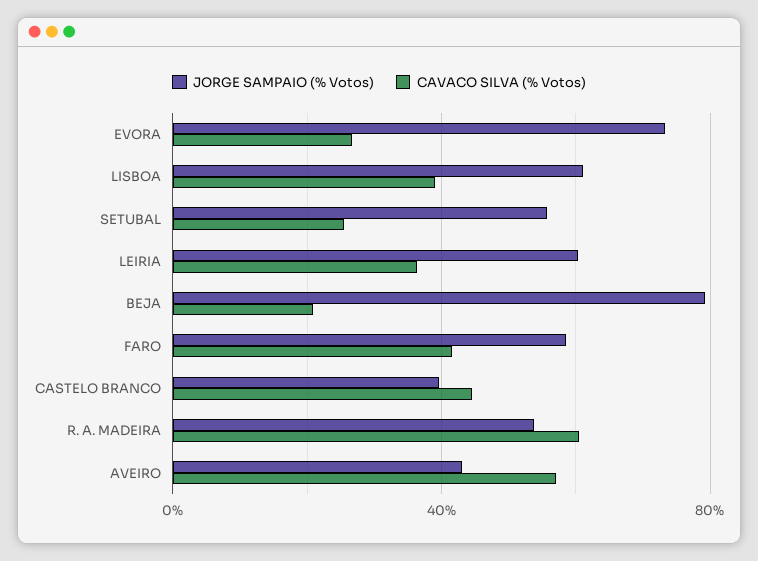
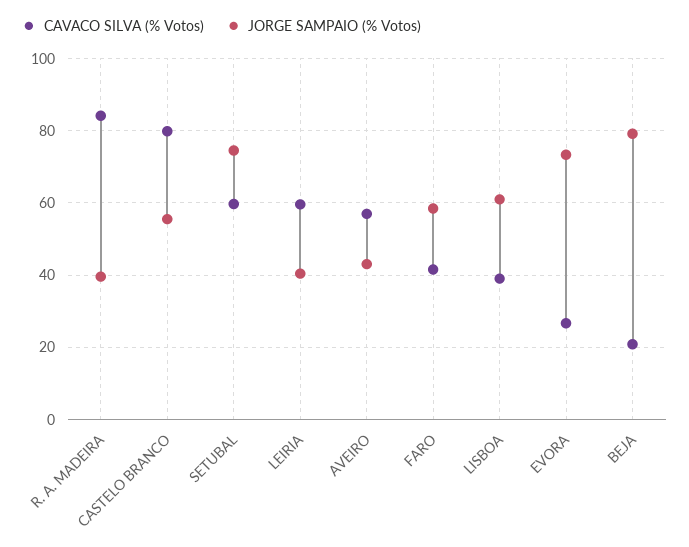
JORGE SAMPAIO (% Votos), SETUBAL: 55 -> 74
CAVACO SILVA (% Votos), SETUBAL: 25 -> 60
JORGE SAMPAIO (% Votos), LEIRIA: 60 -> 40
CAVACO SILVA (% Votos), LEIRIA: 35 -> 60
JORGE SAMPAIO (% Votos), CASTELO BRANCO: 40 -> 56
CAVACO SILVA (% Votos), CASTELO BRANCO: 45 -> 80
JORGE SAMPAIO (% Votos), R. A. MADEIRA: 55 -> 40
CAVACO SILVA (% Votos), R. A. MADEIRA: 60 -> 84

